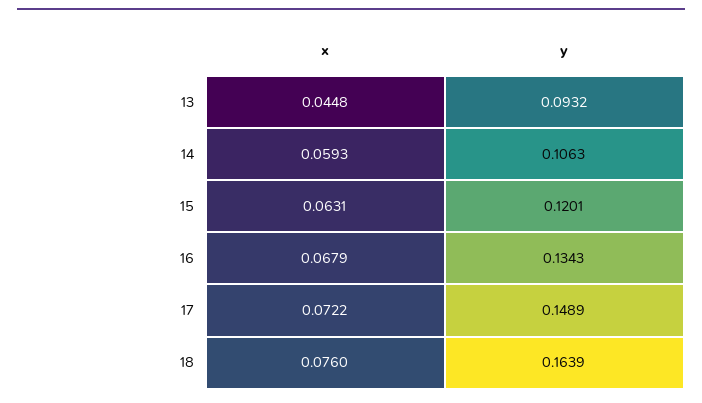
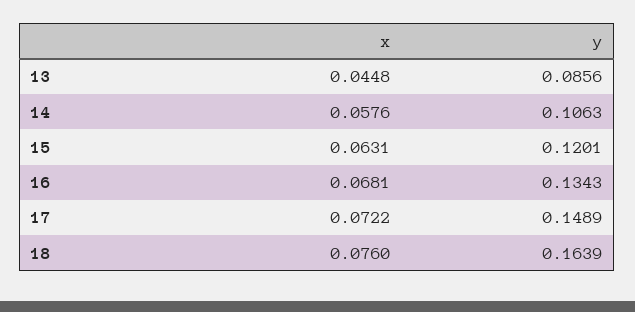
y, 13: 0.0932 -> 0.0856
x, 14: 0.0593 -> 0.0576
x, 16: 0.0679 -> 0.0681

